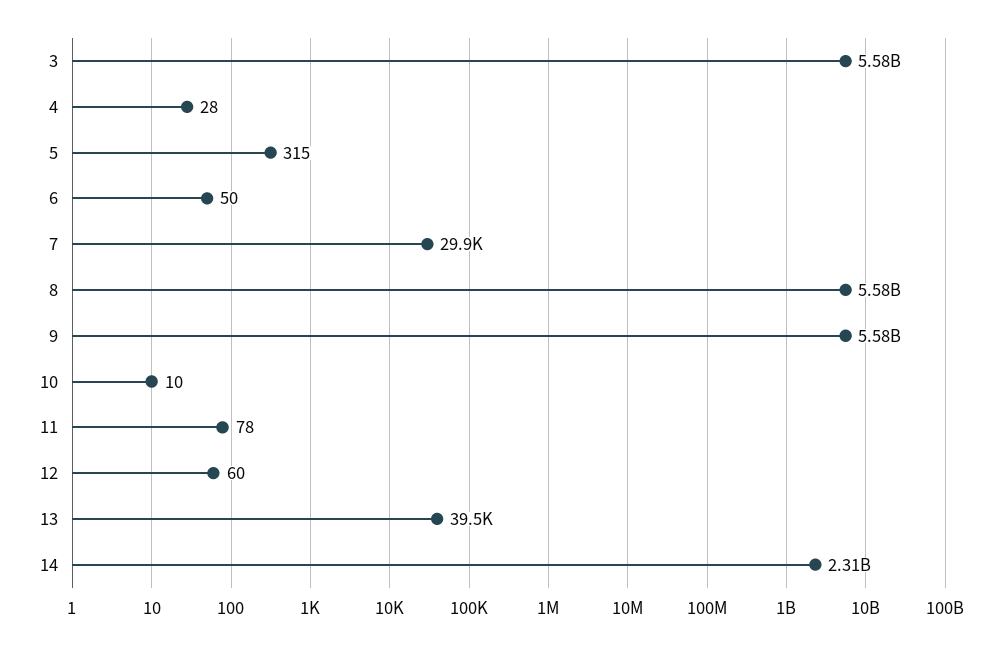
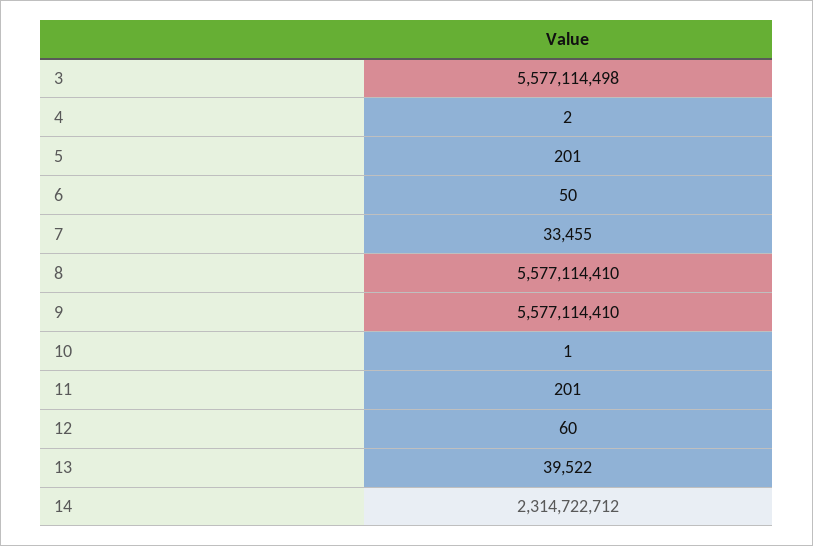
4: 28 -> 2
5: 315 -> 201
7: 29900 -> 33455
10: 10 -> 1
11: 78 -> 201

